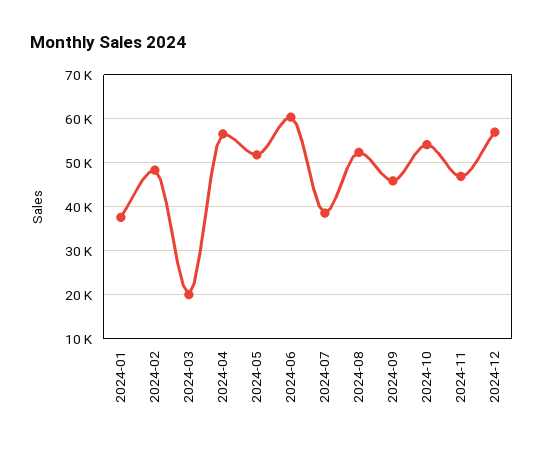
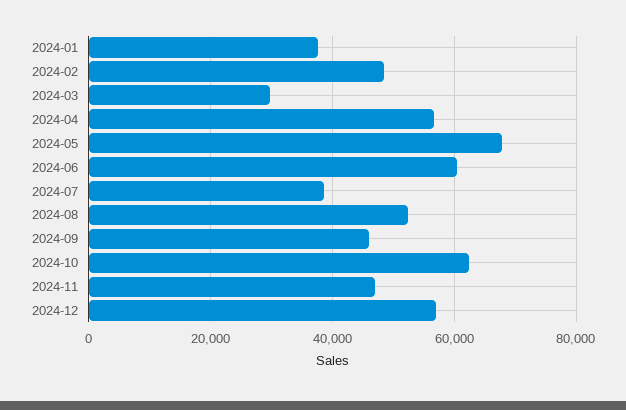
2024-03: 20000 -> 30000
2024-05: 52000 -> 68000
2024-10: 54000 -> 62000

